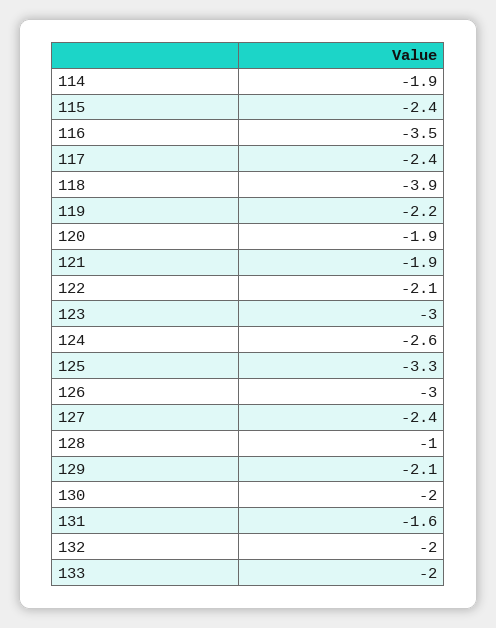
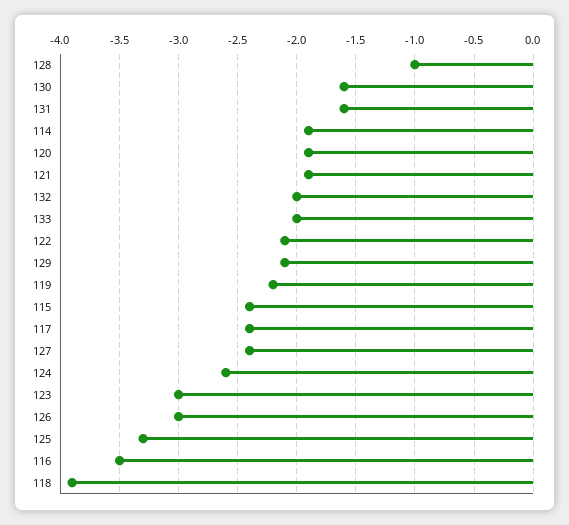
130: -2 -> -1.6

